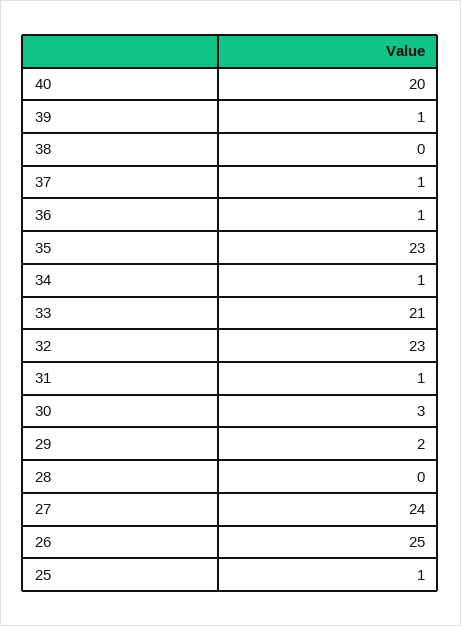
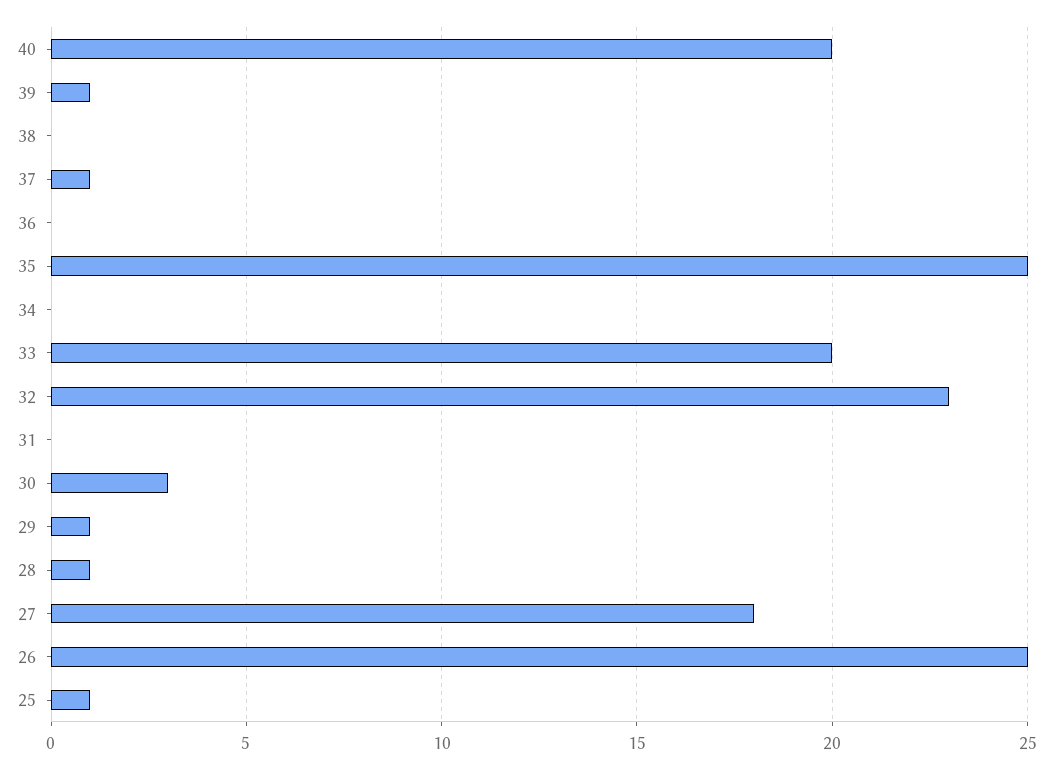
36: 1 -> 0
35: 23 -> 25
34: 1 -> 0
33: 21 -> 20
31: 1 -> 0
29: 2 -> 1
28: 0 -> 1
27: 24 -> 18

